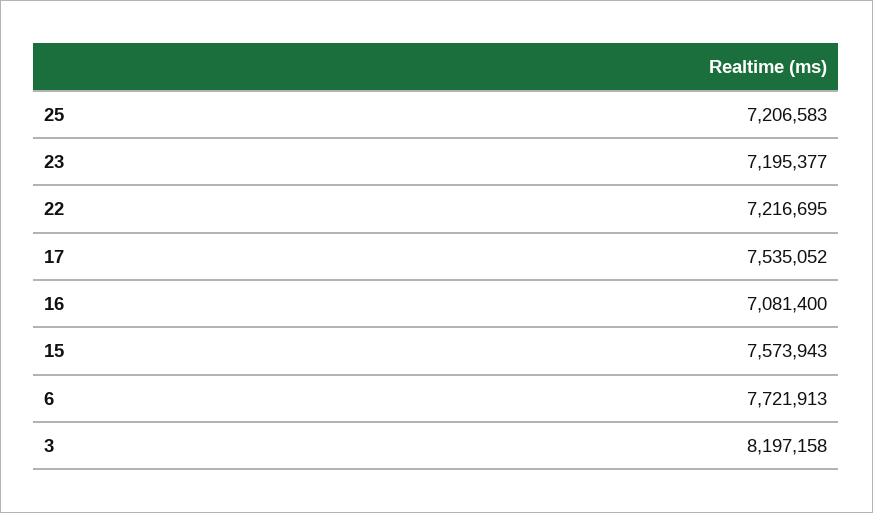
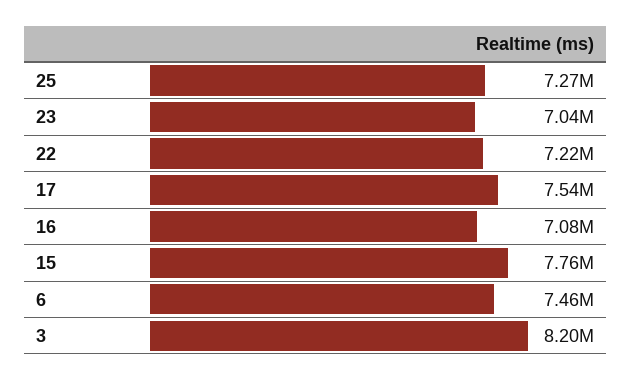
25: 7206583 -> 7270000
23: 7195377 -> 7040000
15: 7573943 -> 7760000
6: 7721913 -> 7460000

